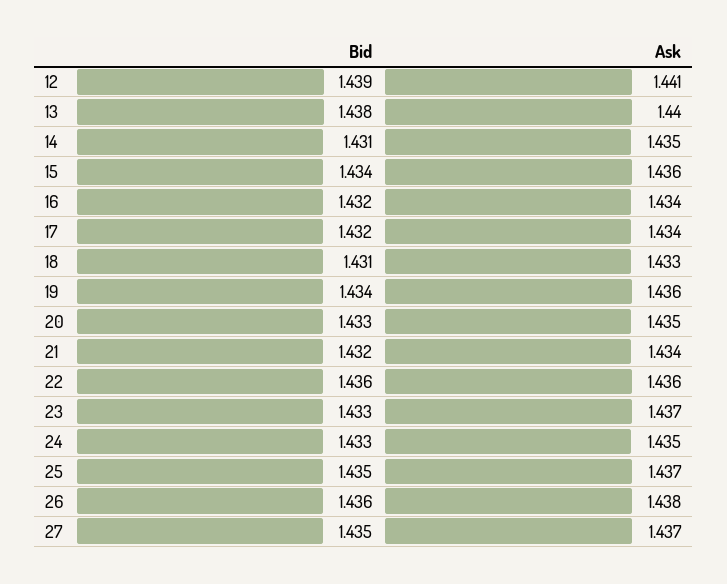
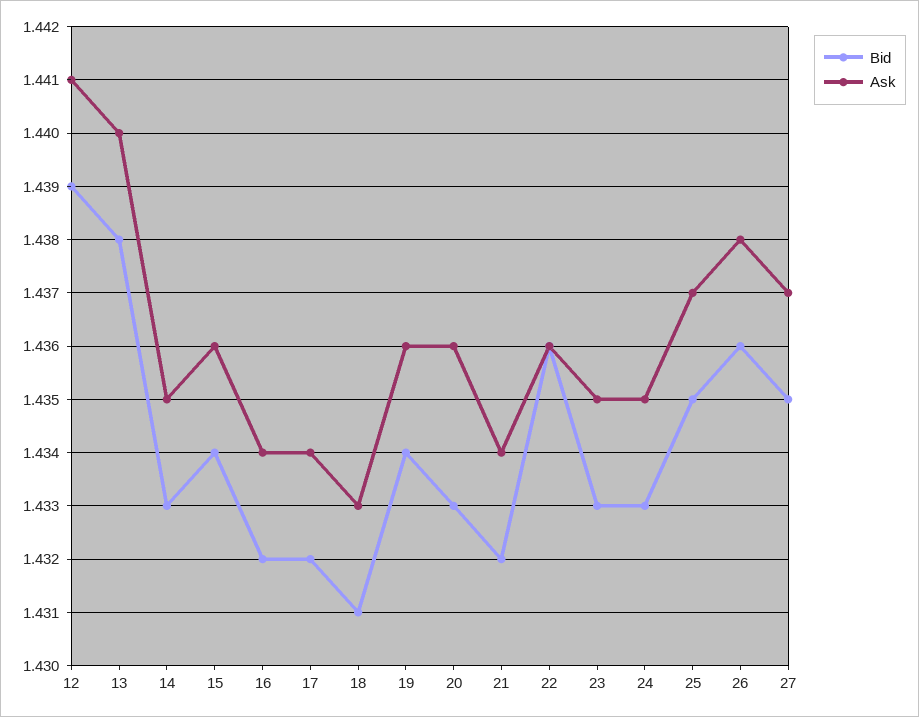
Bid, 14: 1.431 -> 1.433
Ask, 20: 1.435 -> 1.436
Ask, 23: 1.437 -> 1.435

